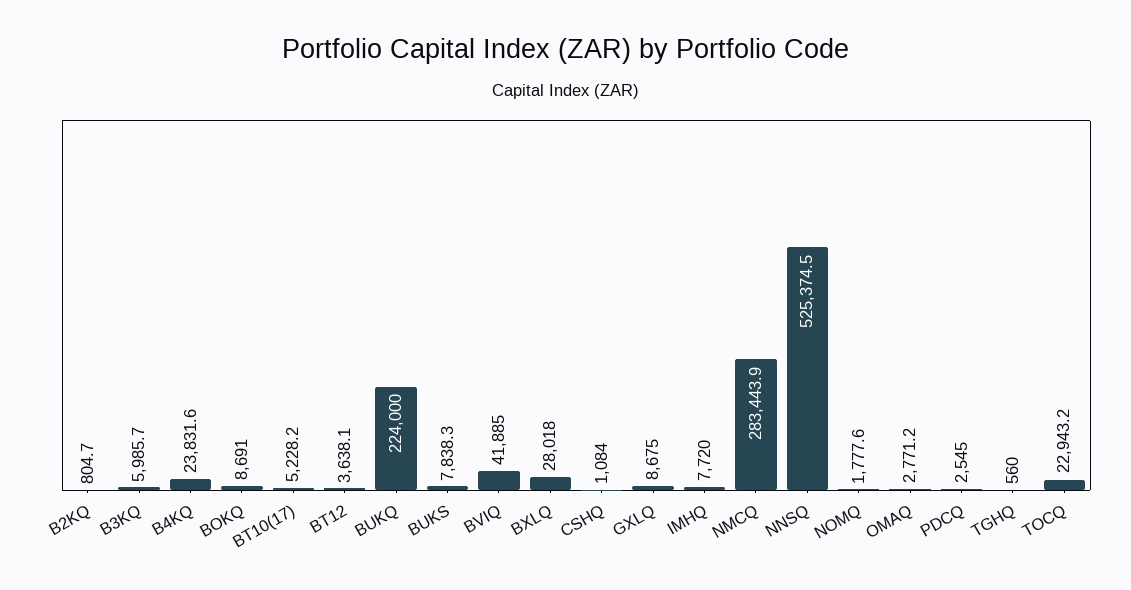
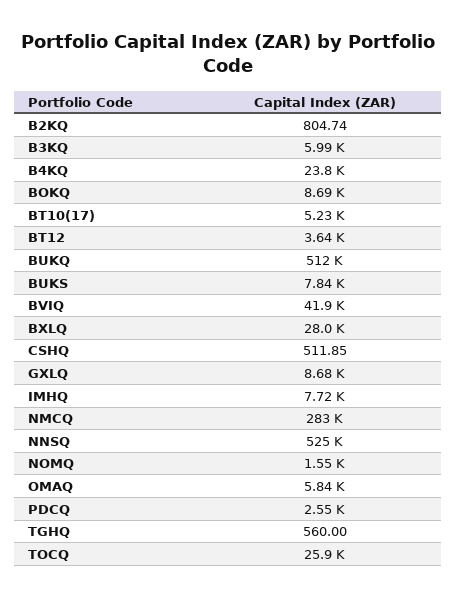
BUKQ: 224000 -> 512000
CSHQ: 1084 -> 511.85
NOMQ: 1777.6 -> 1550
OMAQ: 2771.2 -> 5840
TOCQ: 22943.2 -> 25900

